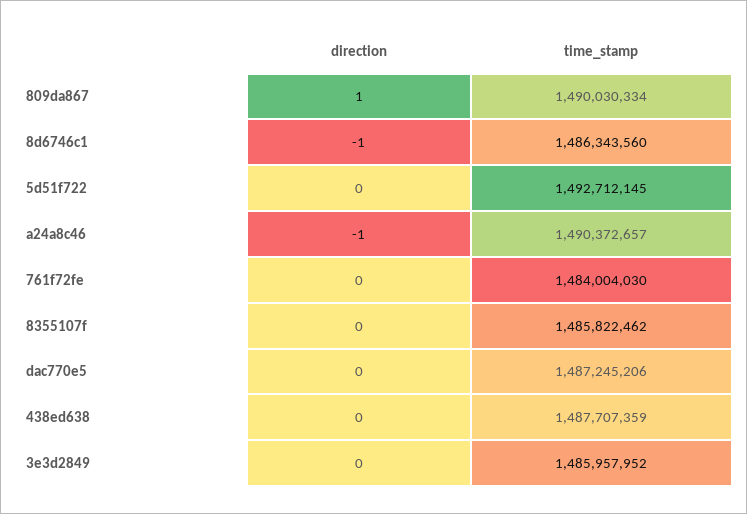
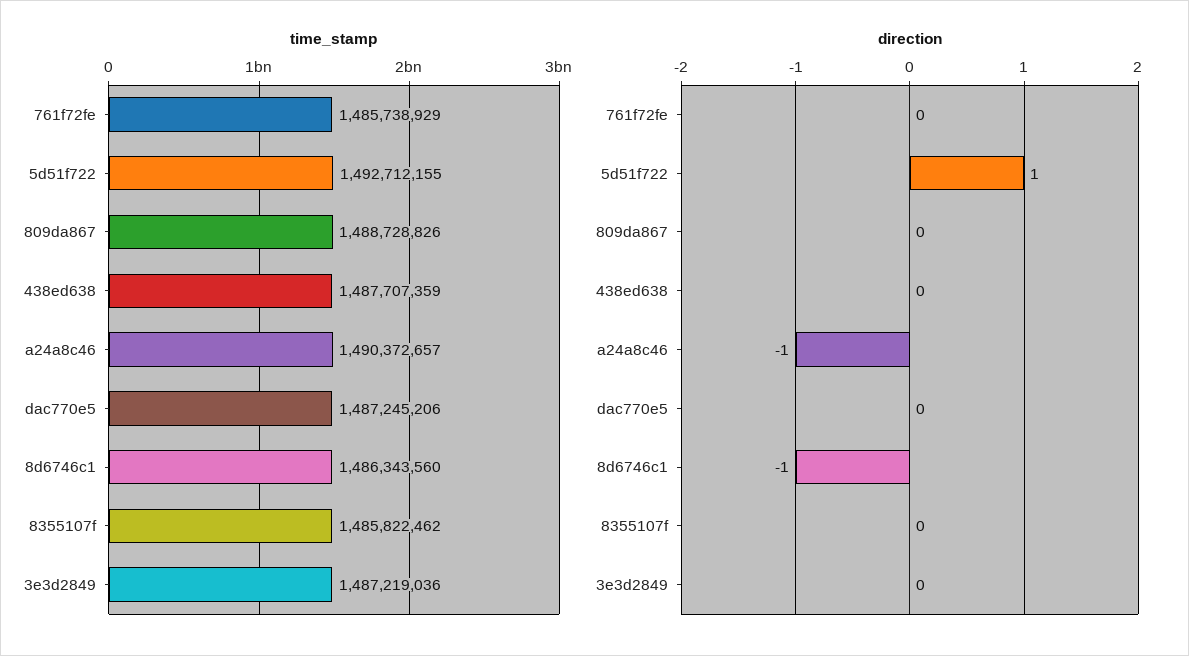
direction, 809da867: 1 -> 0
time_stamp, 809da867: 1490030334 -> 1488728826
direction, 5d51f722: 0 -> 1
time_stamp, 5d51f722: 1492712145 -> 1492712155
time_stamp, 761f72fe: 1484004030 -> 1485738929
time_stamp, 3e3d2849: 1485957952 -> 1487219036

